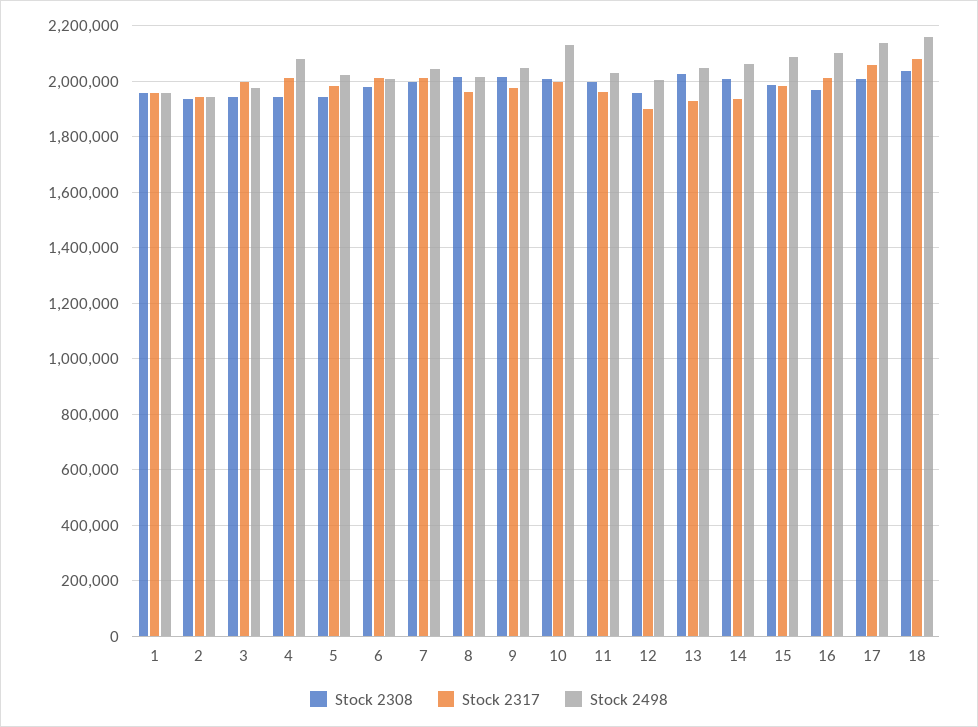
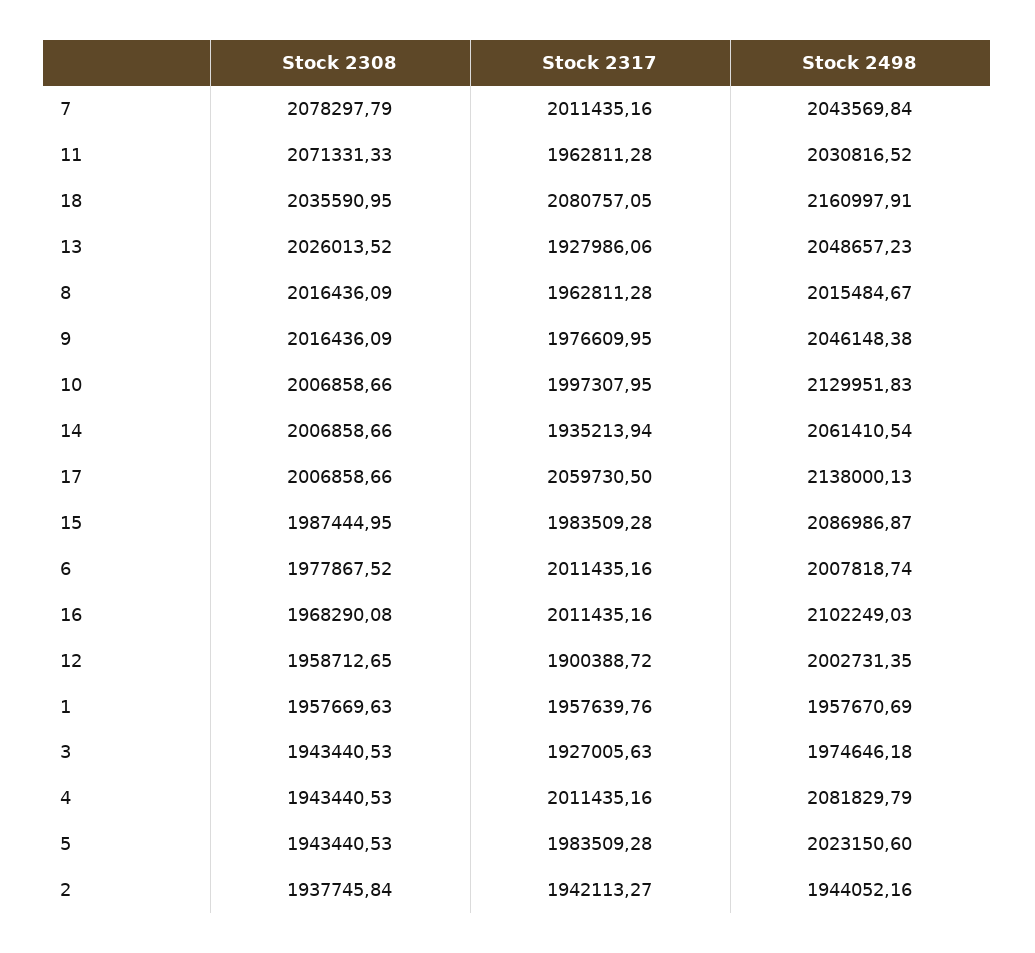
Stock 2317, 3: 2000000 -> 1927005.63
Stock 2308, 7: 2000000 -> 2078297.79
Stock 2308, 11: 2000000 -> 2071331.33

